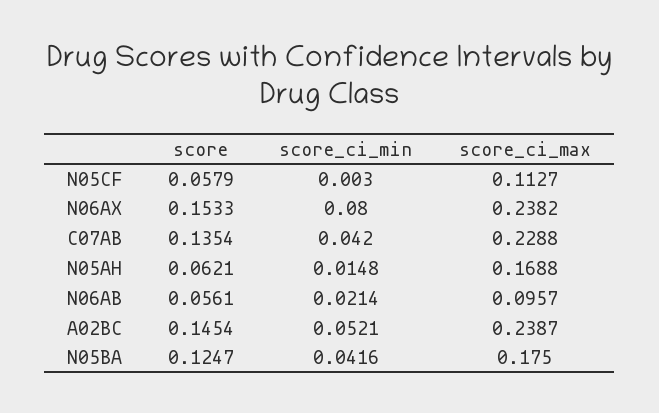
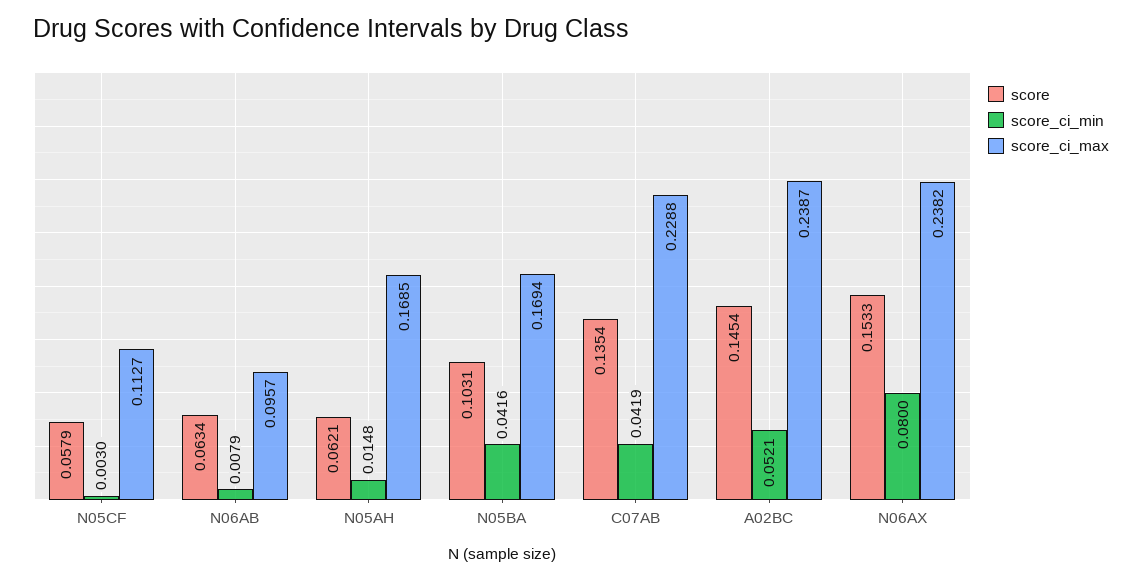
score_ci_min, C07AB: 0.042 -> 0.0419
score_ci_max, N05AH: 0.1688 -> 0.1685
score, N06AB: 0.0561 -> 0.0634
score_ci_min, N06AB: 0.0214 -> 0.0079
score, N05BA: 0.1247 -> 0.1031
score_ci_max, N05BA: 0.175 -> 0.1694

